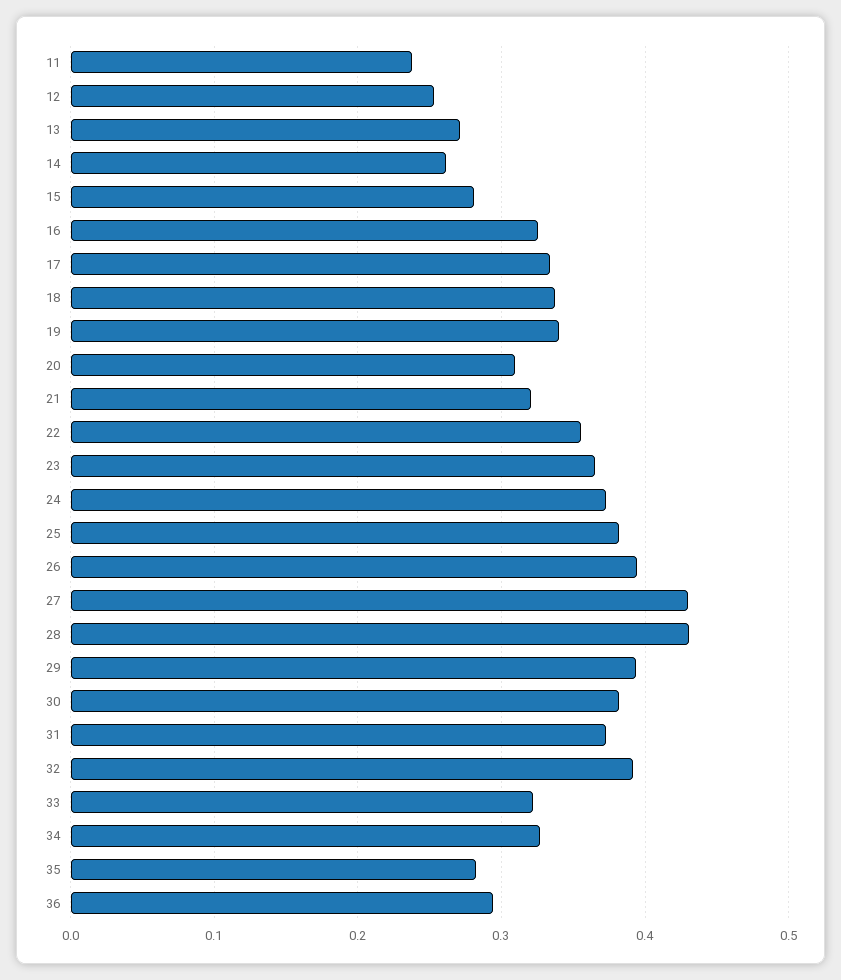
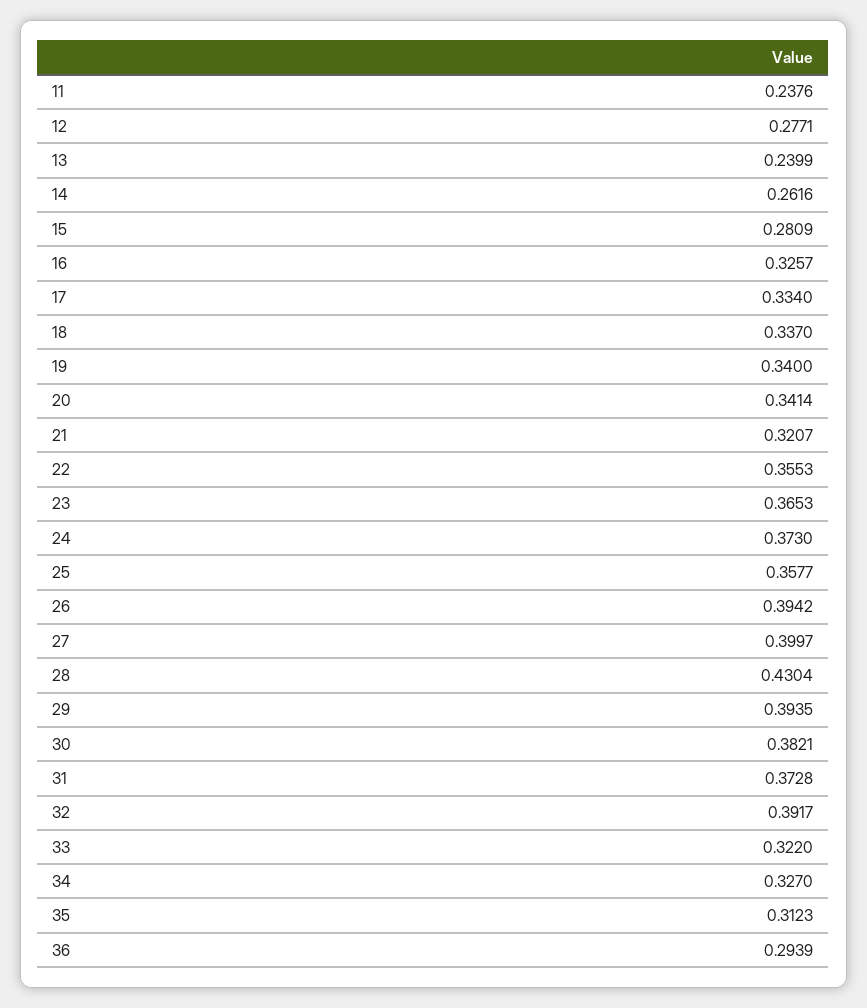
12: 0.25 -> 0.2771
13: 0.27 -> 0.2399
20: 0.31 -> 0.3414
25: 0.38 -> 0.3577
27: 0.43 -> 0.3997
35: 0.28 -> 0.3123

